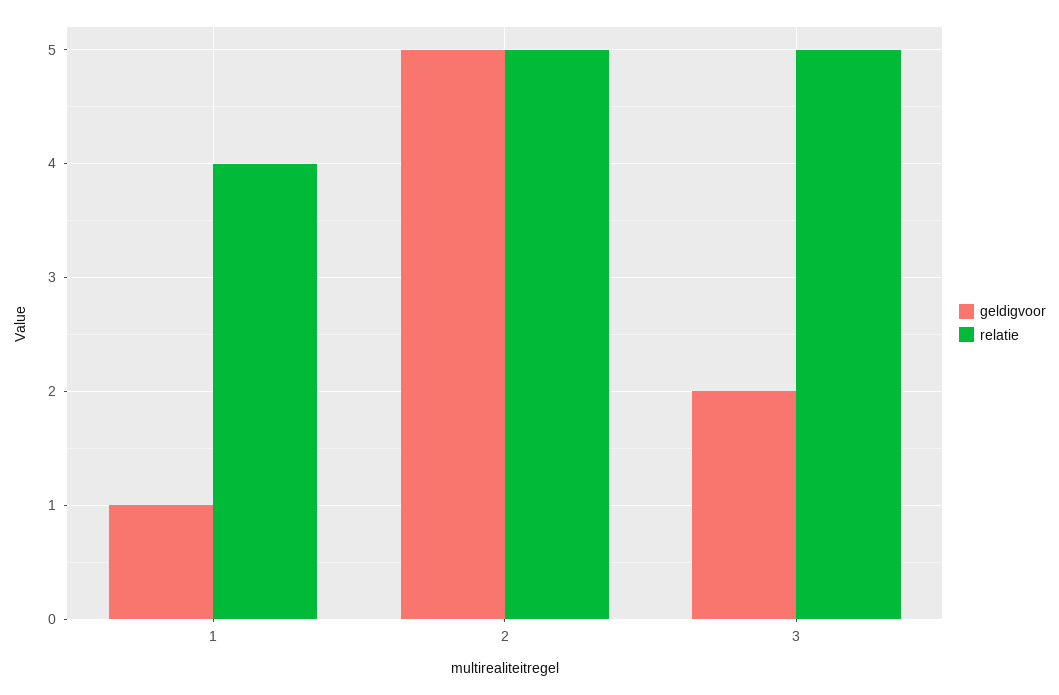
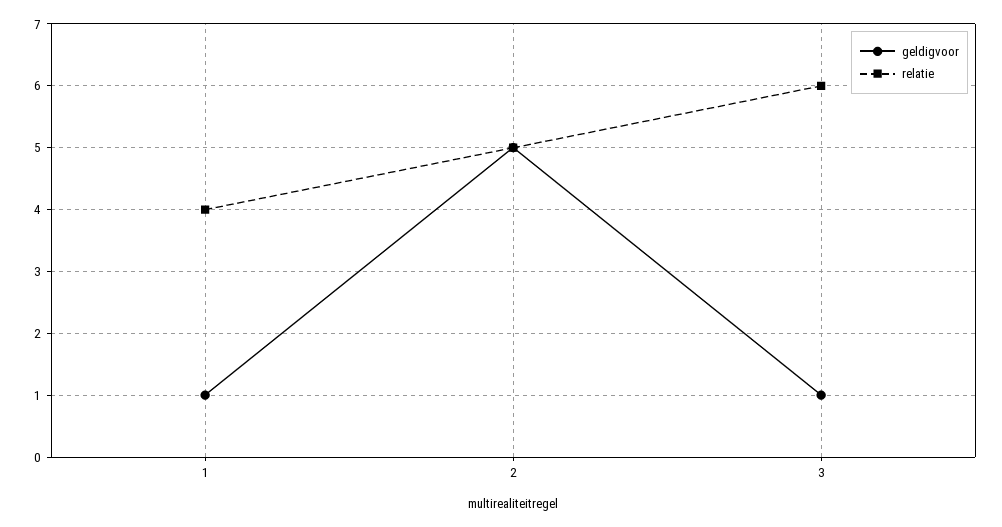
geldigvoor, 3: 2 -> 1
relatie, 3: 5 -> 6

